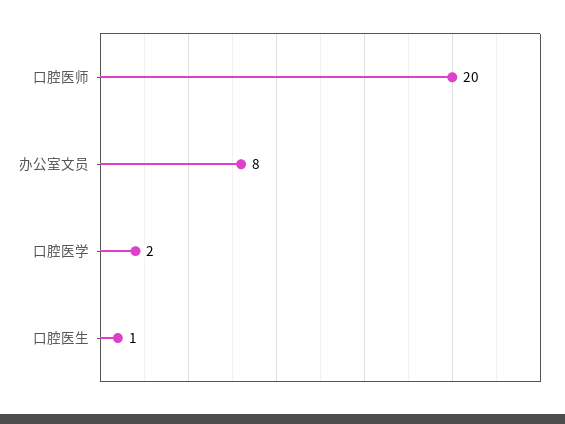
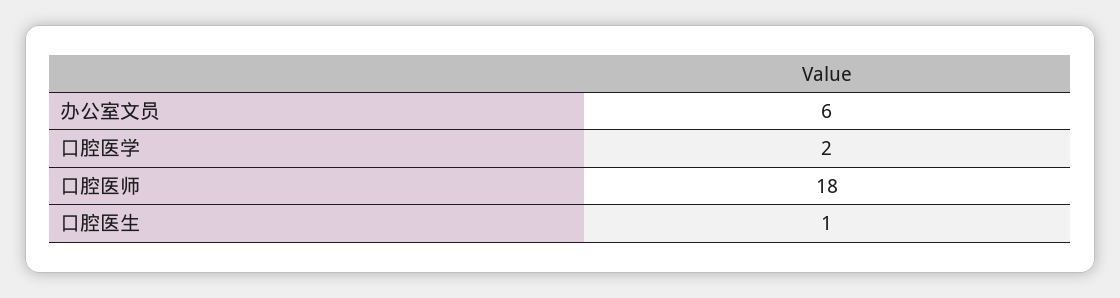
口腔医师: 20 -> 18
办公室文员: 8 -> 6

